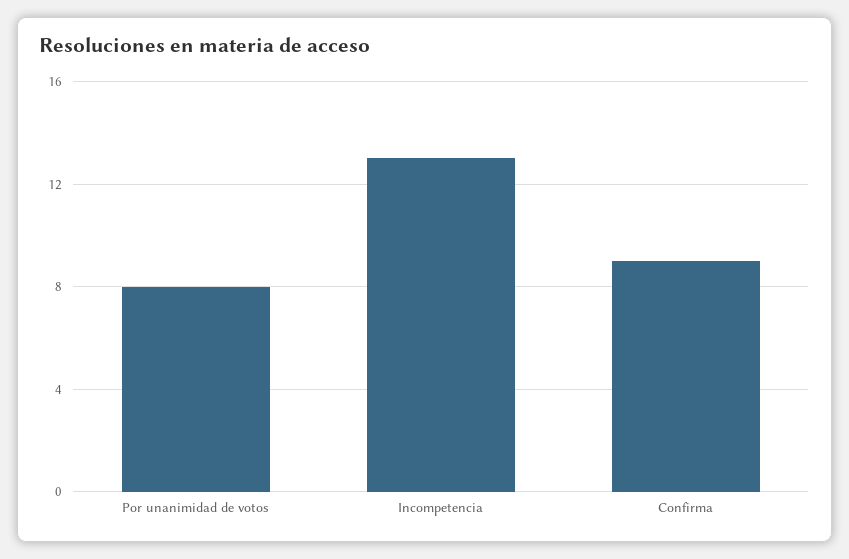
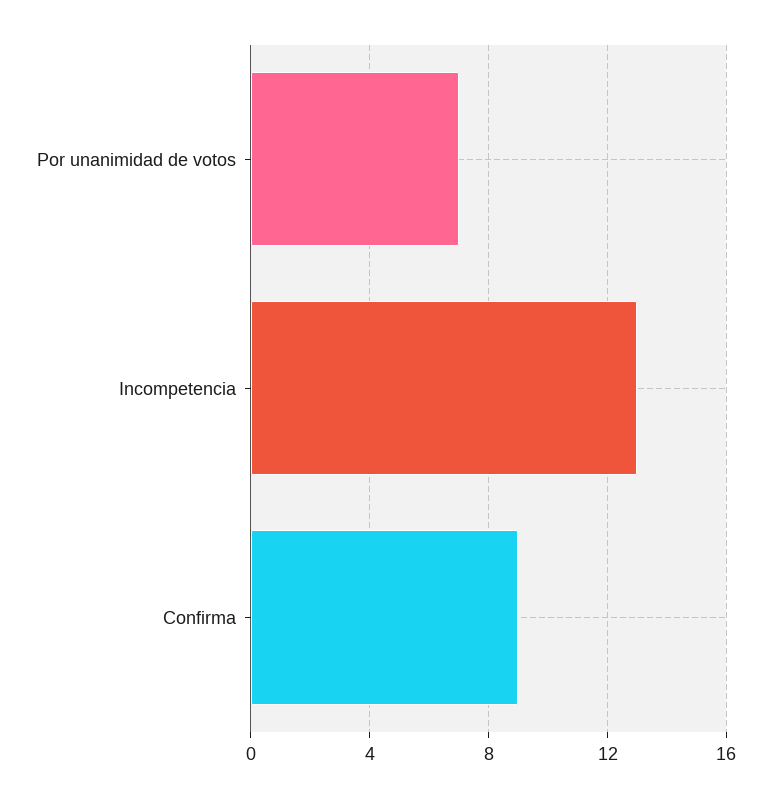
Por unanimidad de votos: 8 -> 7

